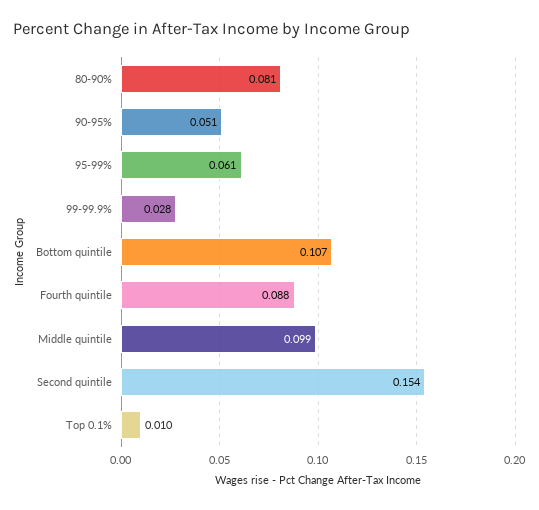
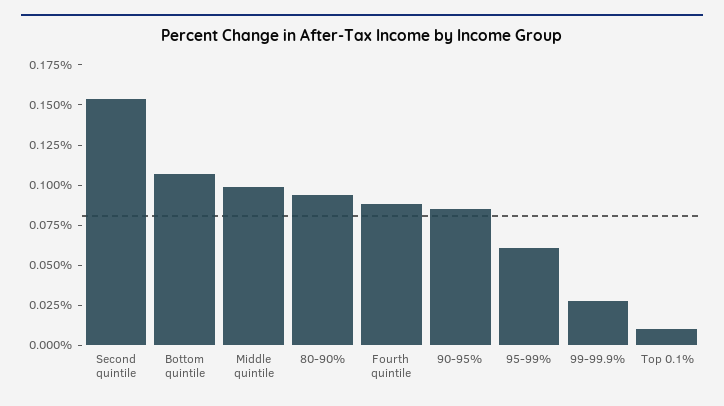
80-90%: 0.081 -> 0.095
90-95%: 0.051 -> 0.085

